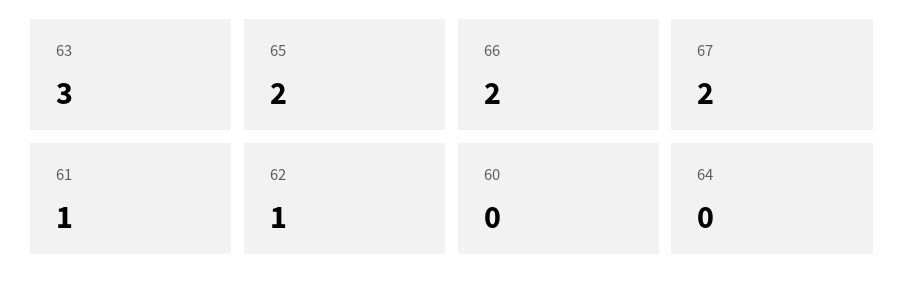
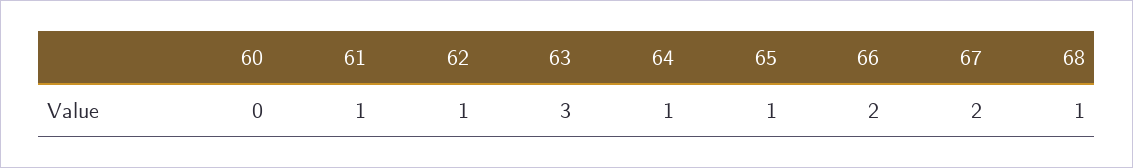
65: 2 -> 1
64: 0 -> 1
68: none -> 1

